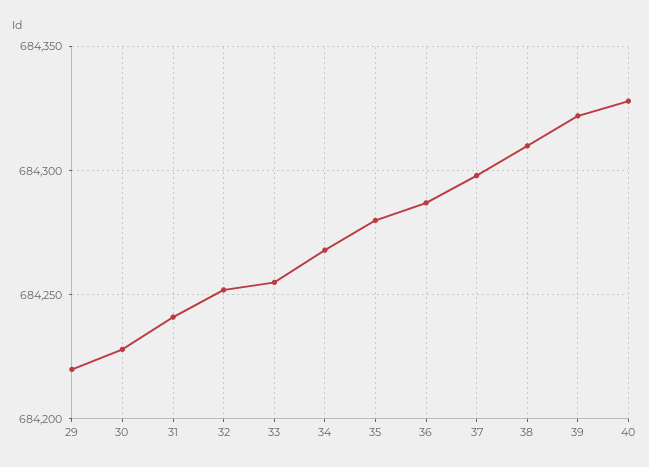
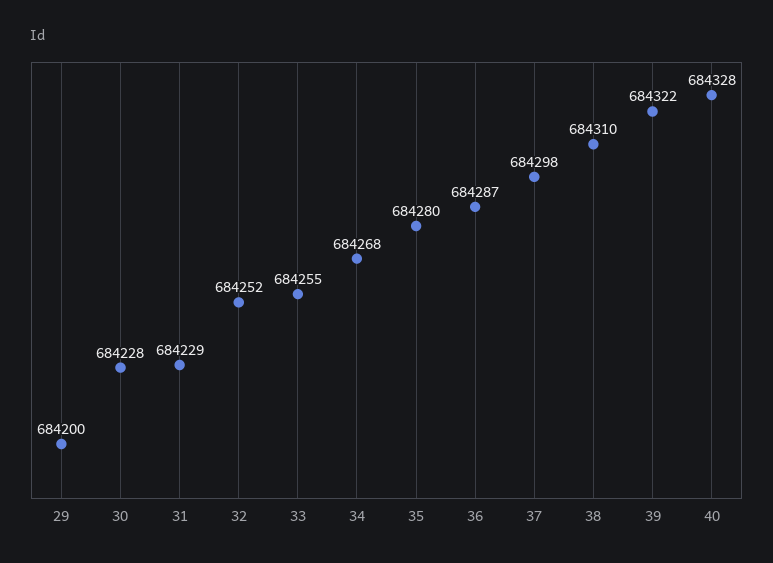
29: 684220 -> 684200
31: 684240 -> 684229

